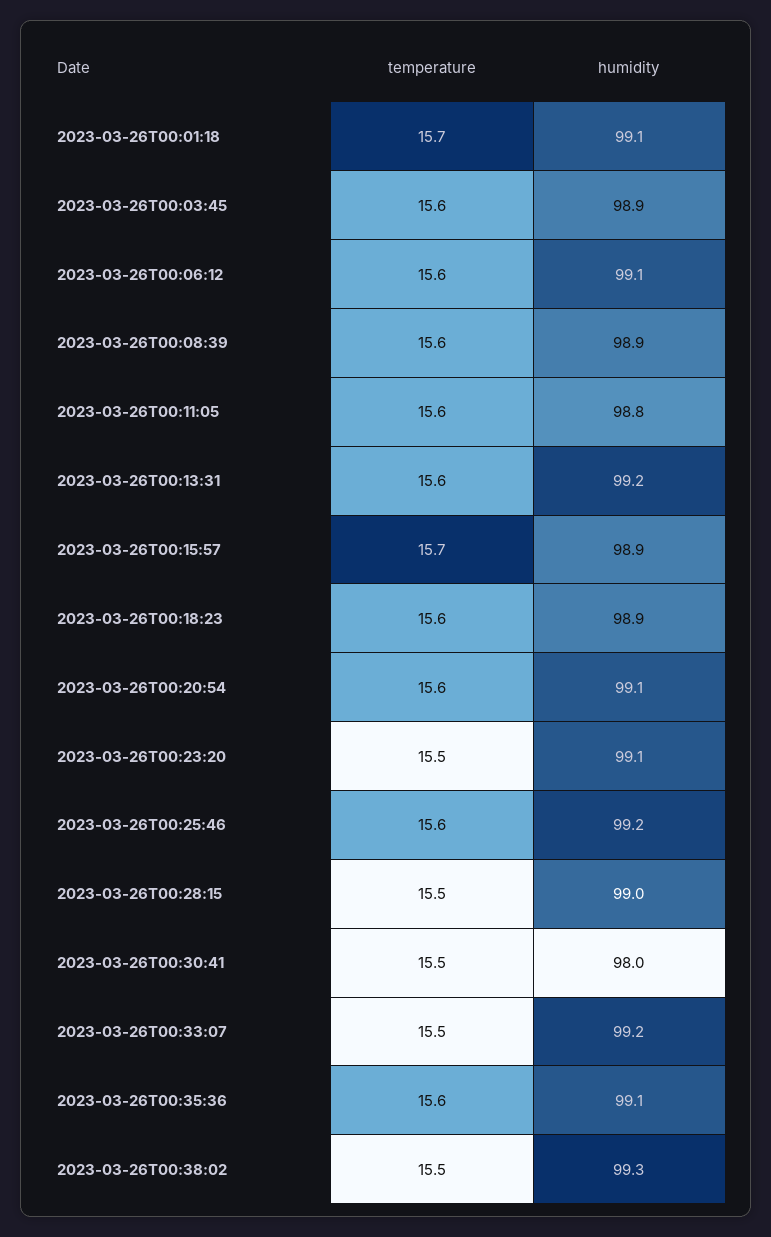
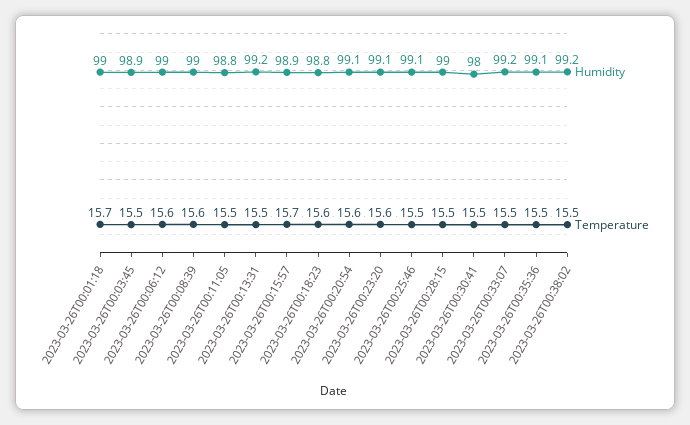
humidity, 2023-03-26T00:01:18: 99.1 -> 99
temperature, 2023-03-26T00:03:45: 15.6 -> 15.5
humidity, 2023-03-26T00:06:12: 99.1 -> 99
humidity, 2023-03-26T00:08:39: 98.9 -> 99
temperature, 2023-03-26T00:11:05: 15.6 -> 15.5
temperature, 2023-03-26T00:13:31: 15.6 -> 15.5
humidity, 2023-03-26T00:18:23: 98.9 -> 98.8
temperature, 2023-03-26T00:23:20: 15.5 -> 15.6
temperature, 2023-03-26T00:25:46: 15.6 -> 15.5
humidity, 2023-03-26T00:25:46: 99.2 -> 99.1
temperature, 2023-03-26T00:35:36: 15.6 -> 15.5
humidity, 2023-03-26T00:38:02: 99.3 -> 99.2

